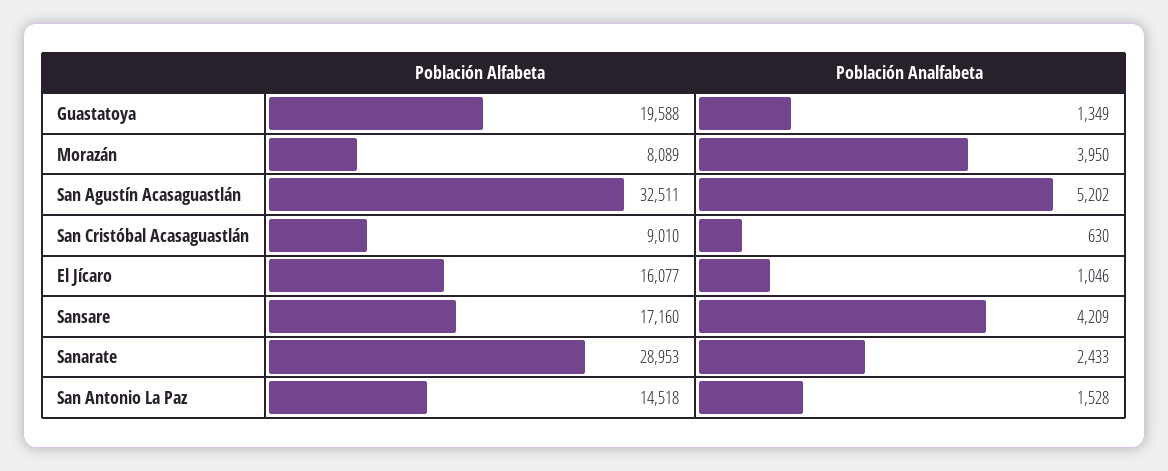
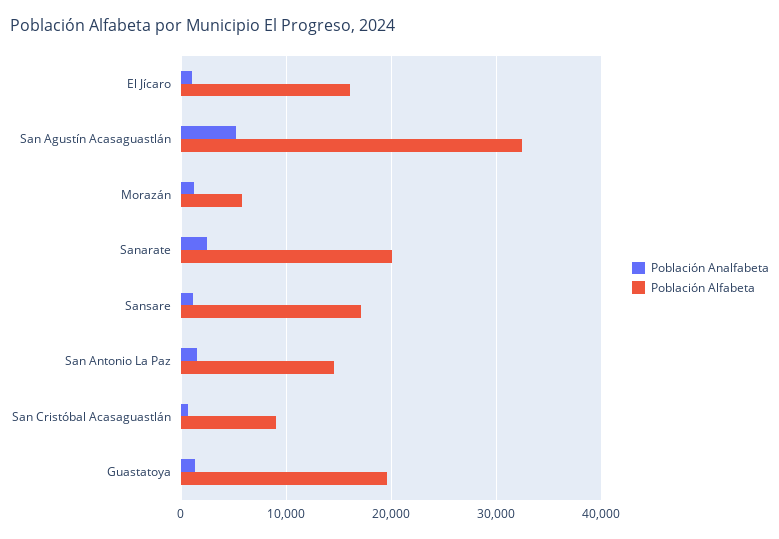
Población Alfabeta, Morazán: 8089 -> 6000
Población Analfabeta, Morazán: 3950 -> 1000
Población Analfabeta, Sansare: 4209 -> 1000
Población Alfabeta, Sanarate: 28953 -> 20000

